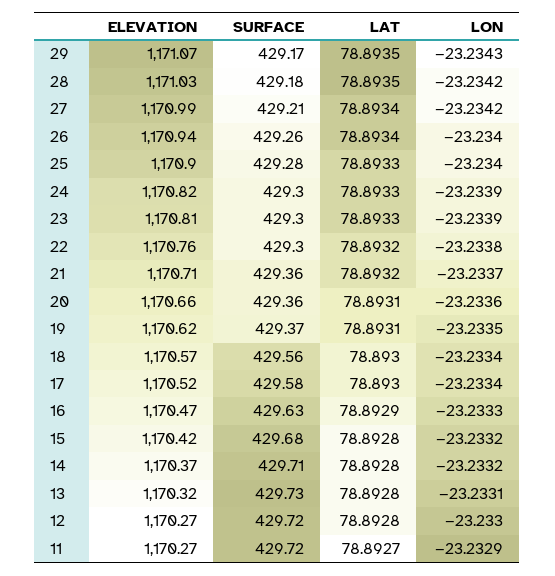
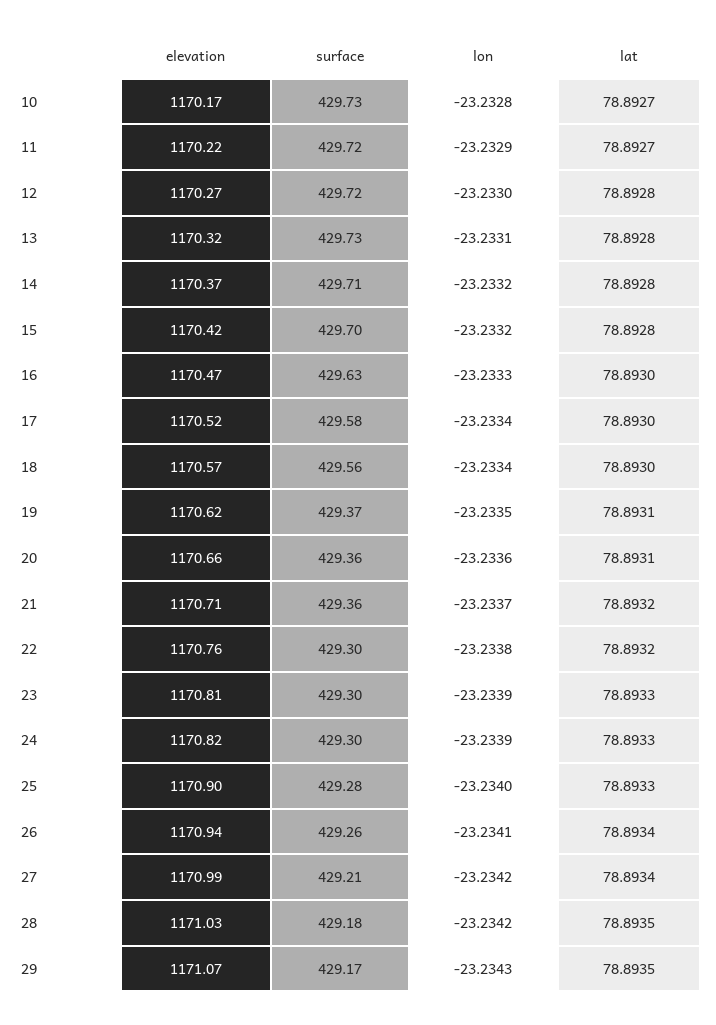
LON, 26: -23.234 -> -23.2341
LAT, 16: 78.8929 -> 78.893
SURFACE, 15: 429.68 -> 429.7
ELEVATION, 11: 1170.27 -> 1170.22
ELEVATION, 10: none -> 1170.17
SURFACE, 10: none -> 429.73
LON, 10: none -> -23.2328
LAT, 10: none -> 78.8927

